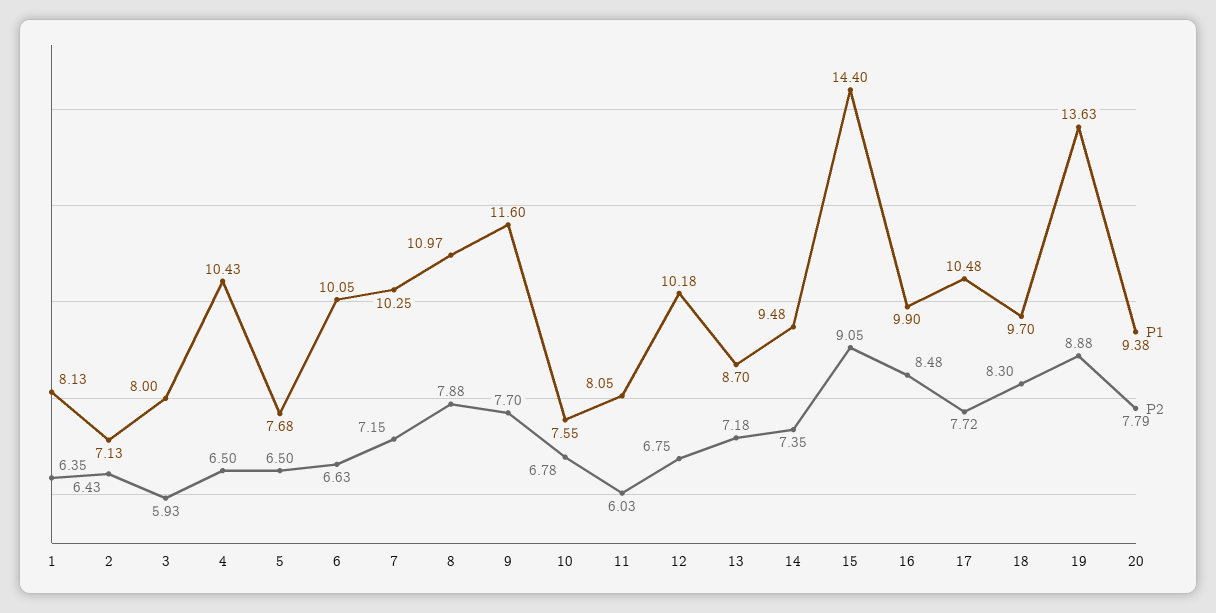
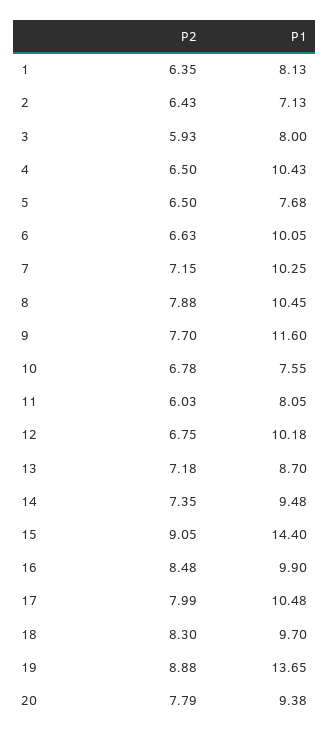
P1, 8: 10.97 -> 10.45
P2, 17: 7.72 -> 7.99
P1, 19: 13.63 -> 13.65

